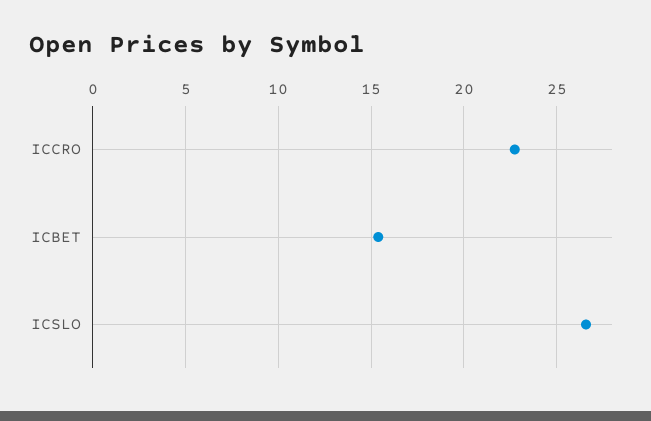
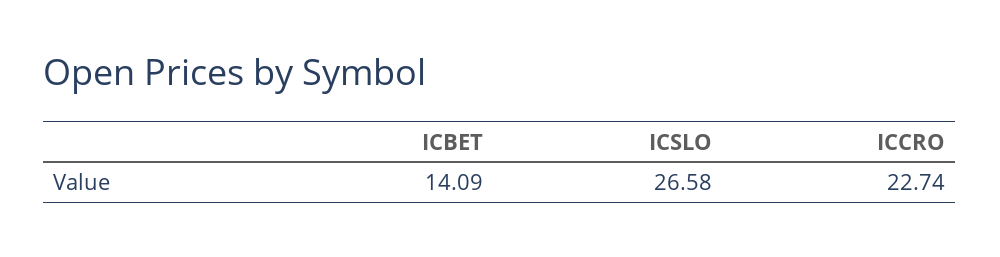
ICBET: 15.5 -> 14.09

